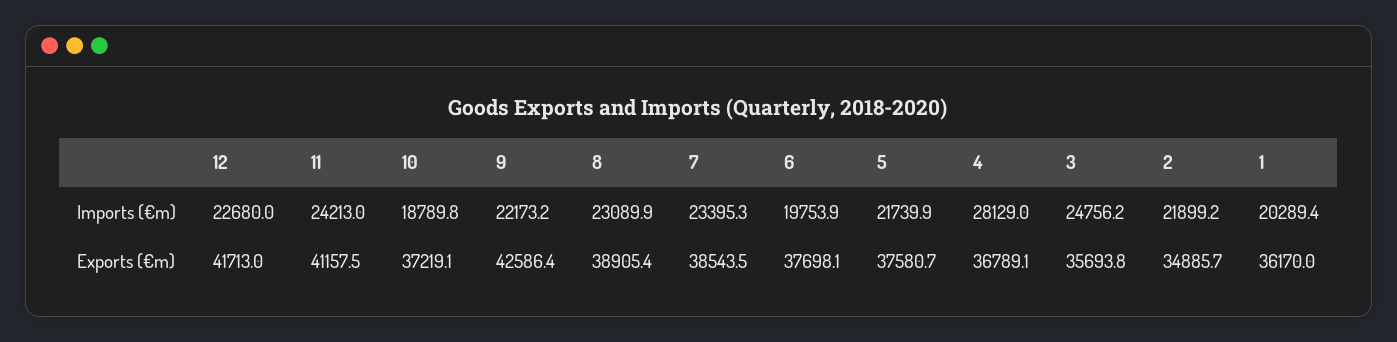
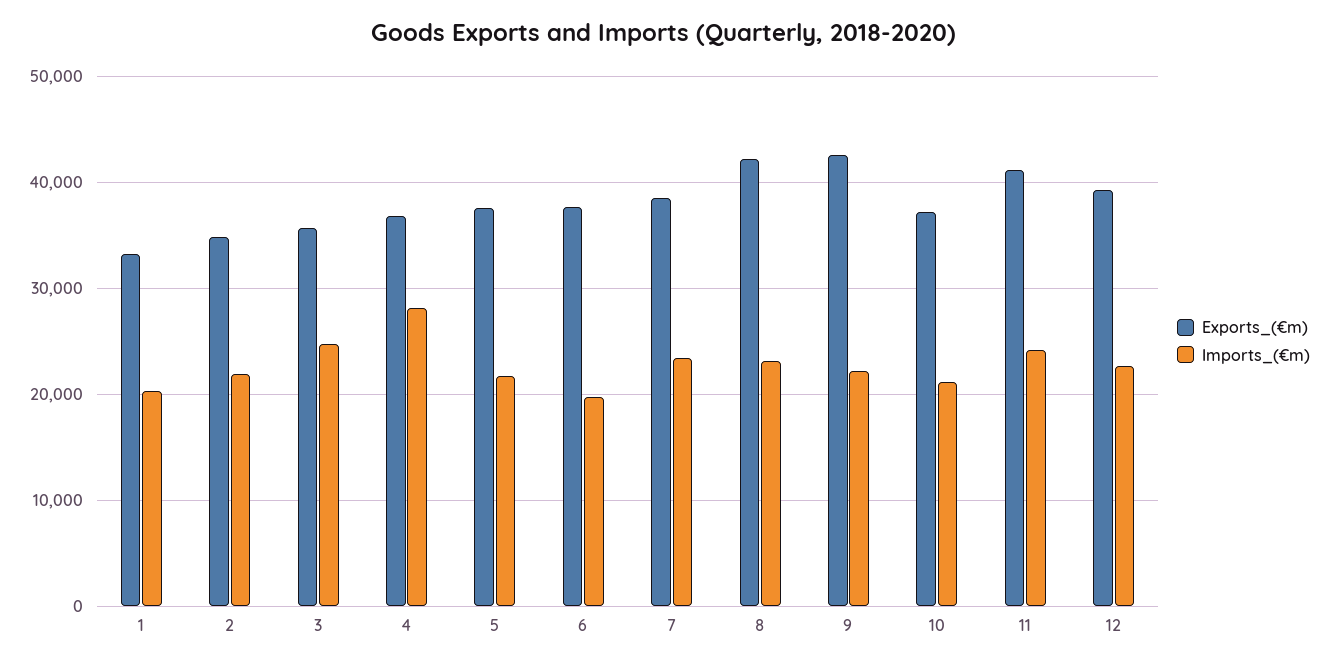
Imports (€m), 10: 18789.8 -> 21000
Exports (€m), 12: 41713 -> 39000
Exports (€m), 8: 38905.4 -> 42000
Exports (€m), 1: 36170 -> 33000

